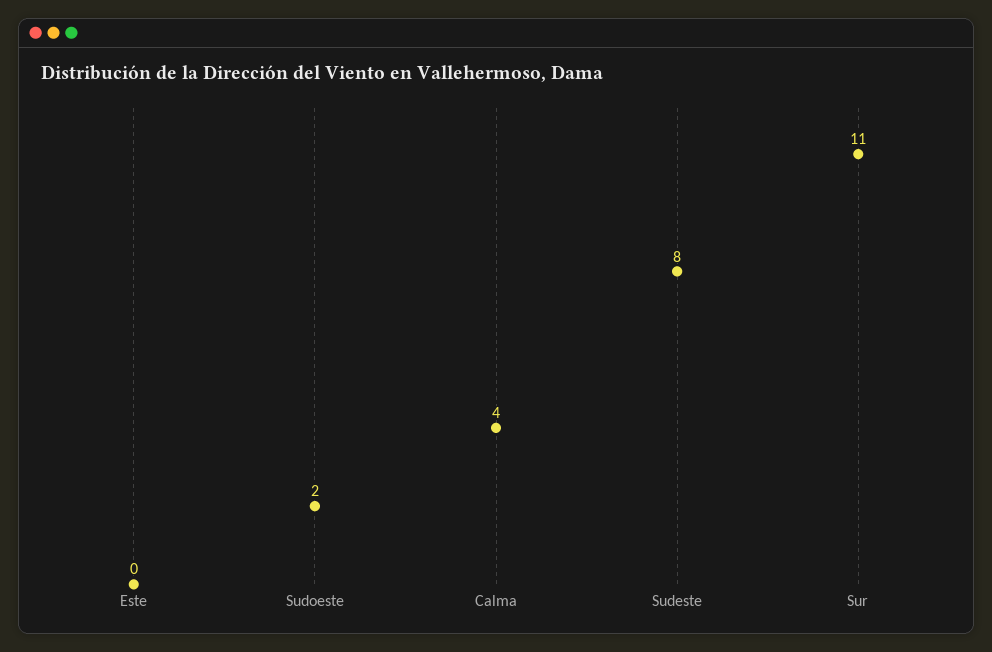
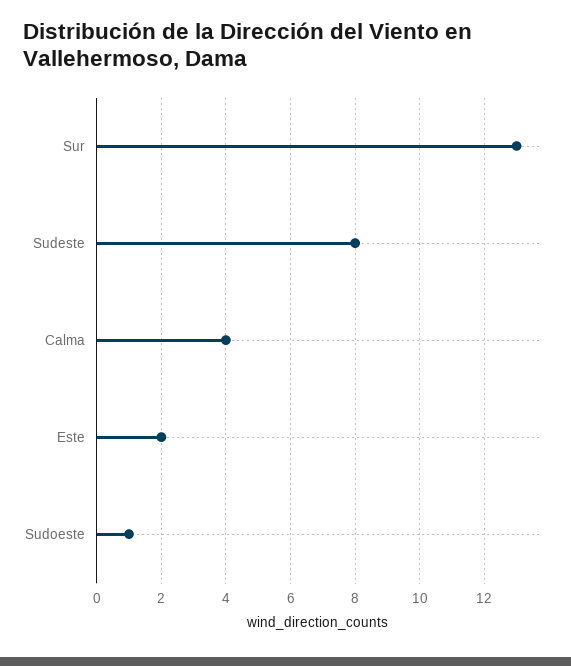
Este: 0 -> 2
Sudoeste: 2 -> 1
Sur: 11 -> 13

